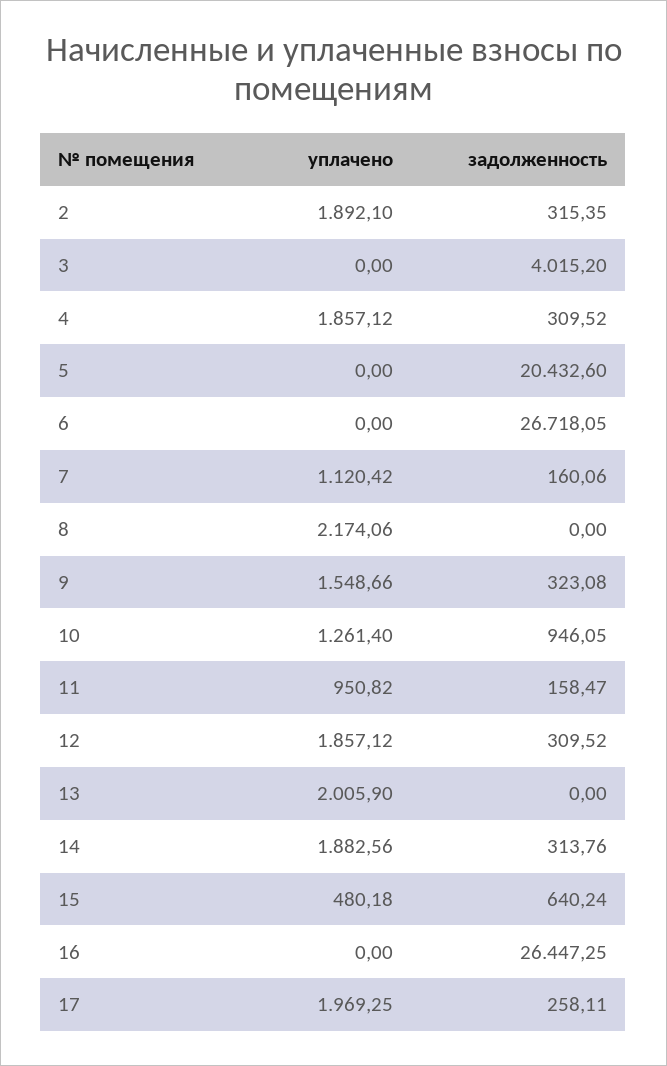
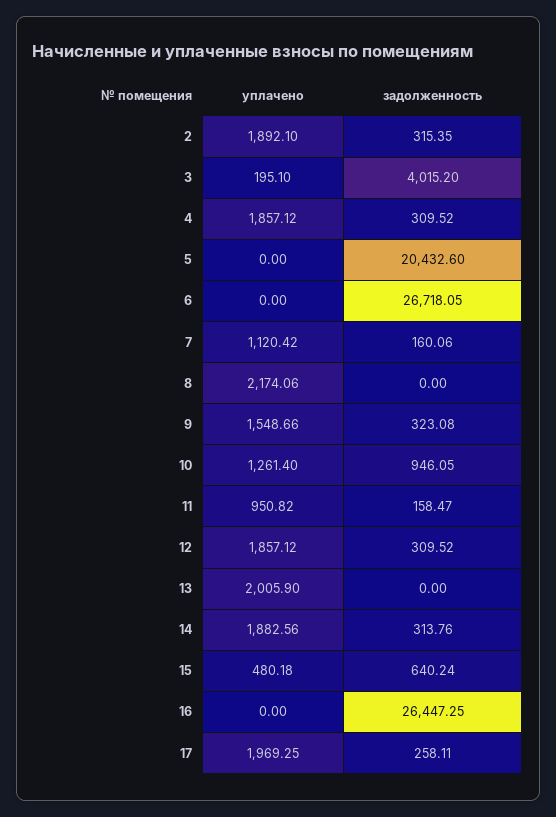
уплачено, 3: 0 -> 195.1

